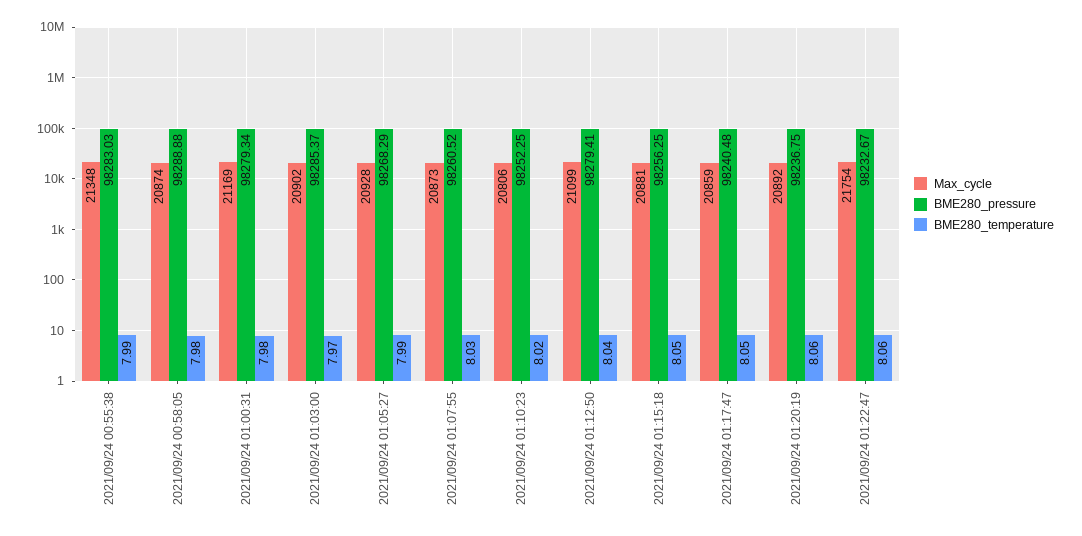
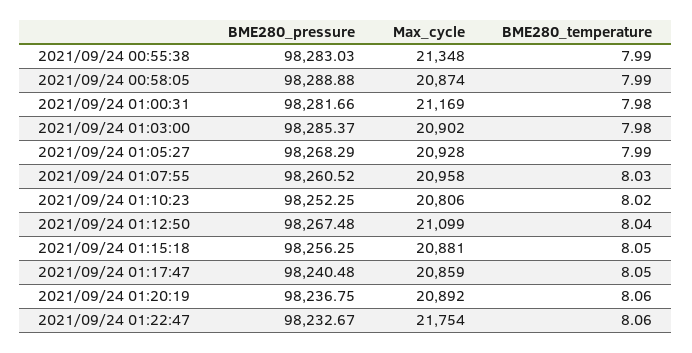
BME280_temperature, 2021/09/24 00:58:05: 7.98 -> 7.99
BME280_pressure, 2021/09/24 01:00:31: 98279.34 -> 98281.66
BME280_temperature, 2021/09/24 01:03:00: 7.97 -> 7.98
Max_cycle, 2021/09/24 01:07:55: 20873 -> 20958
BME280_pressure, 2021/09/24 01:12:50: 98279.41 -> 98267.48

